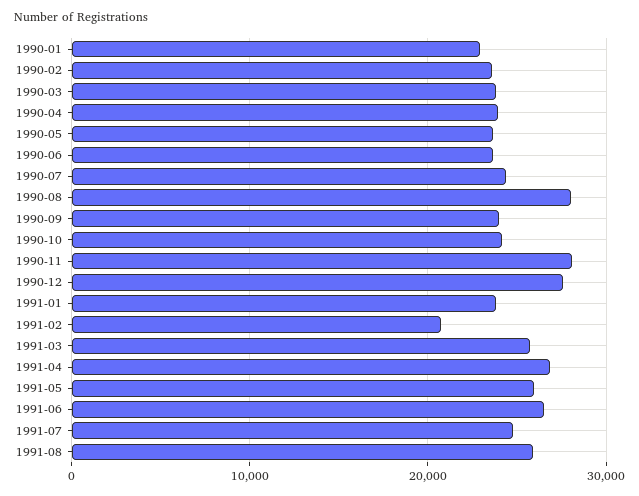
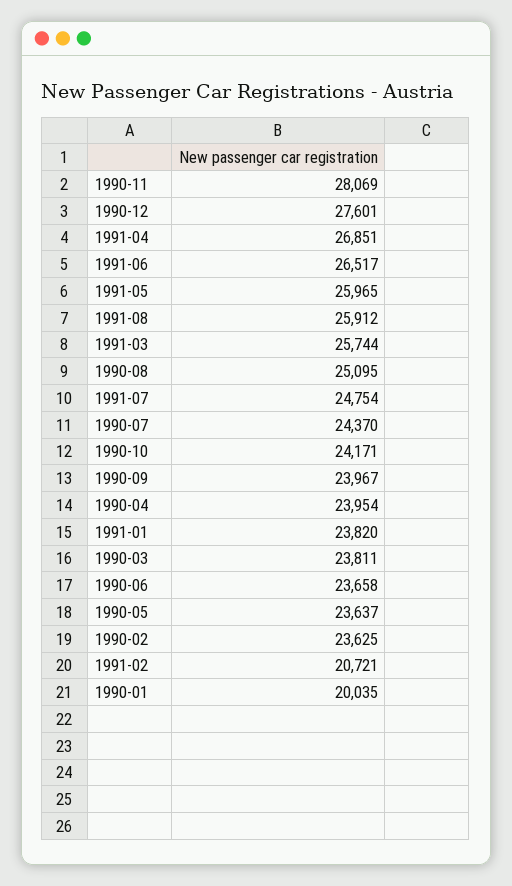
1990-01: 23000 -> 20035
1990-08: 28000 -> 25095

